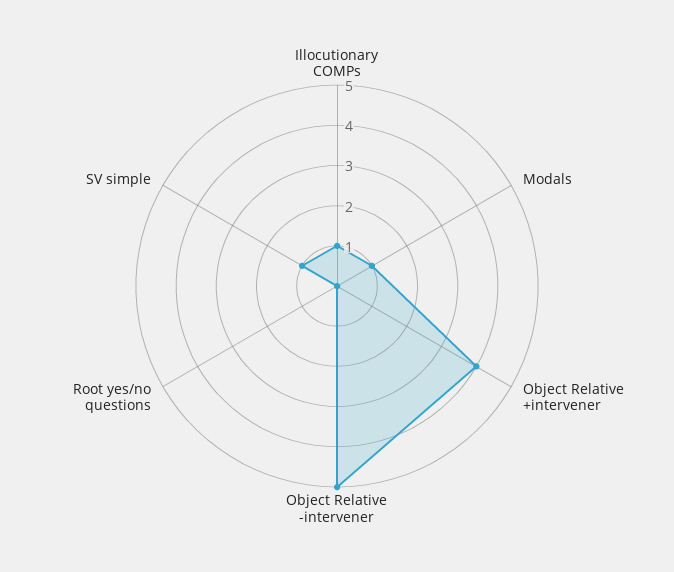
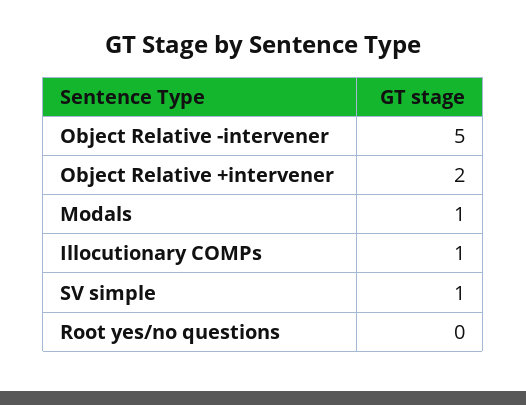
Object Relative +intervener: 4 -> 2

